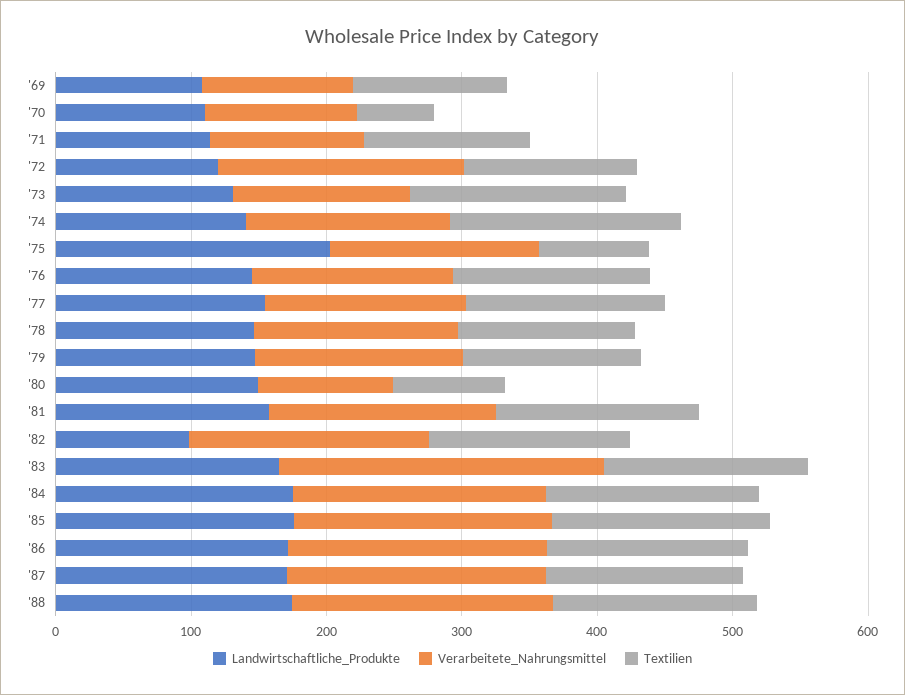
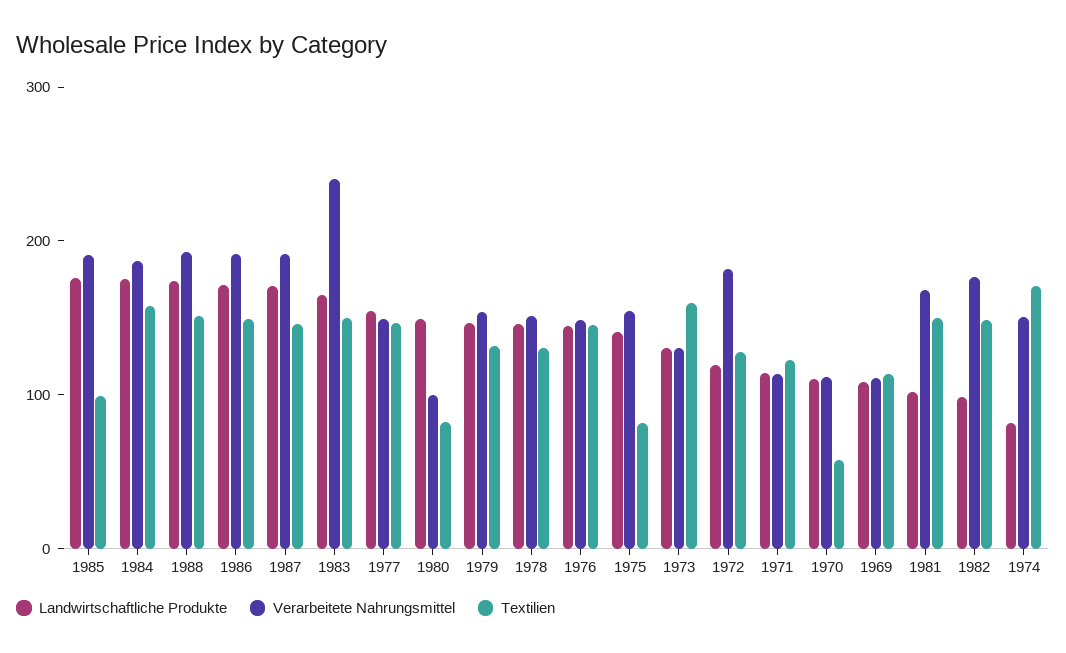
Landwirtschaftliche_Produkte, '74: 140 -> 80
Landwirtschaftliche_Produkte, '75: 200 -> 140
Landwirtschaftliche_Produkte, '81: 160 -> 100
Textilien, '85: 160 -> 100

